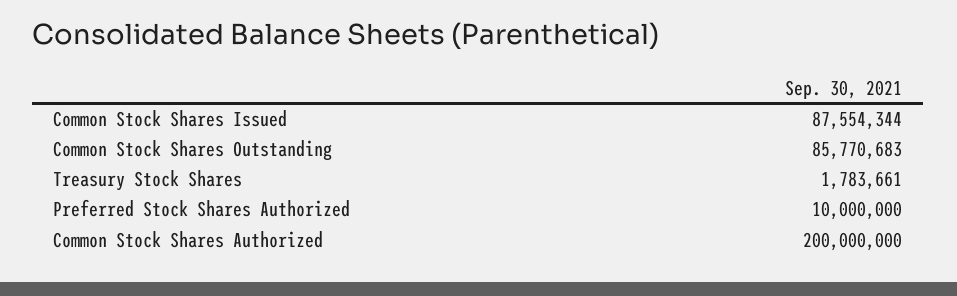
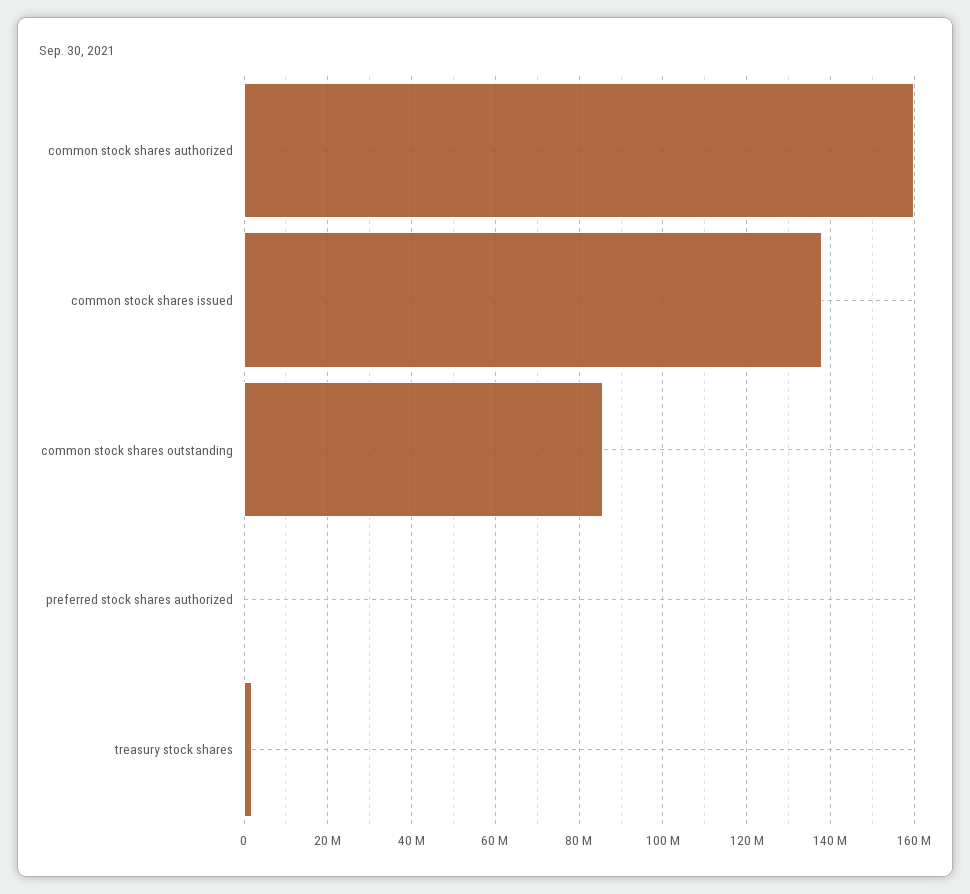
Common Stock Shares Issued: 87554344 -> 138000000
Preferred Stock Shares Authorized: 10000000 -> 0
Common Stock Shares Authorized: 200000000 -> 160000000

